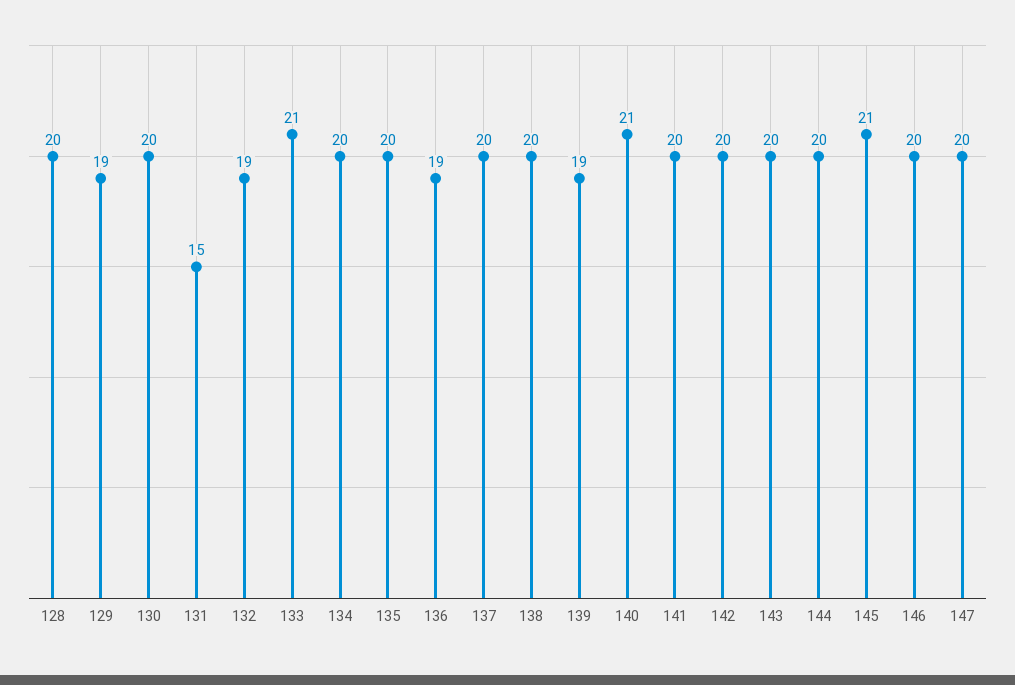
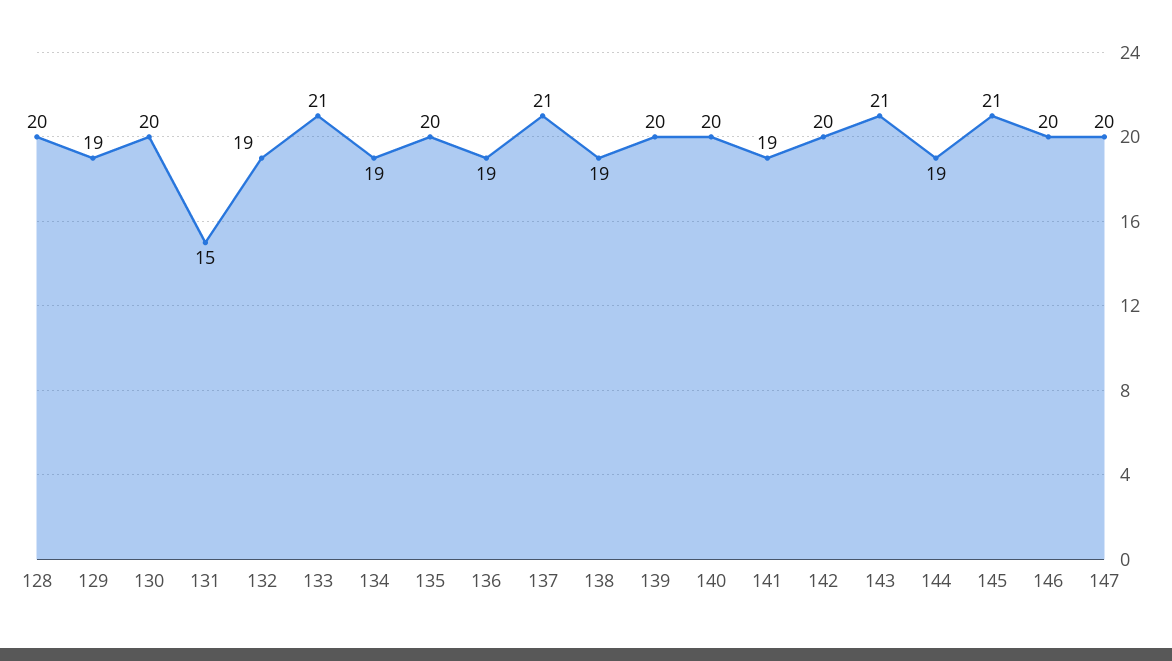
134: 20 -> 19
137: 20 -> 21
138: 20 -> 19
139: 19 -> 20
140: 21 -> 20
141: 20 -> 19
143: 20 -> 21
144: 20 -> 19

